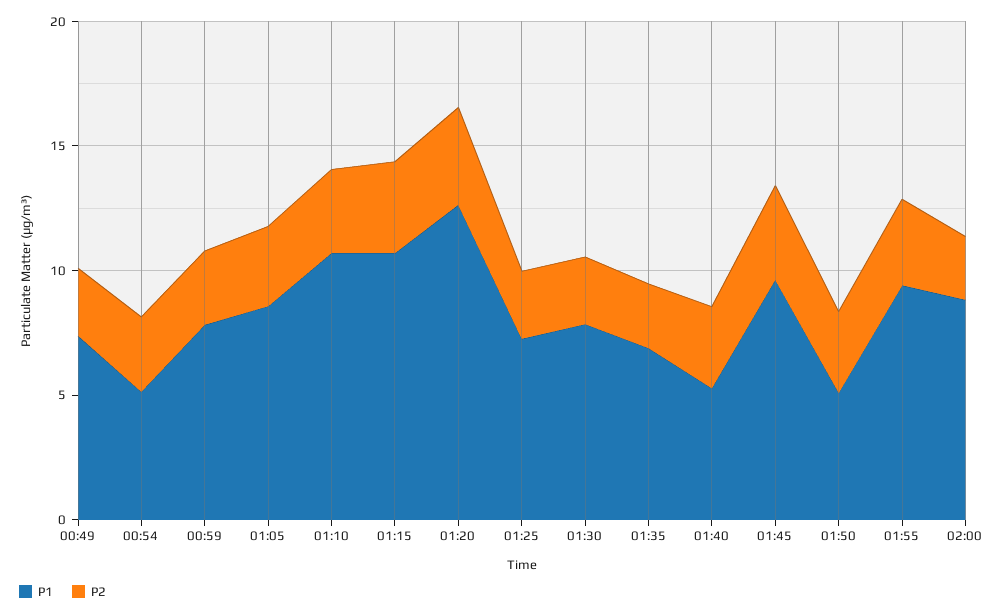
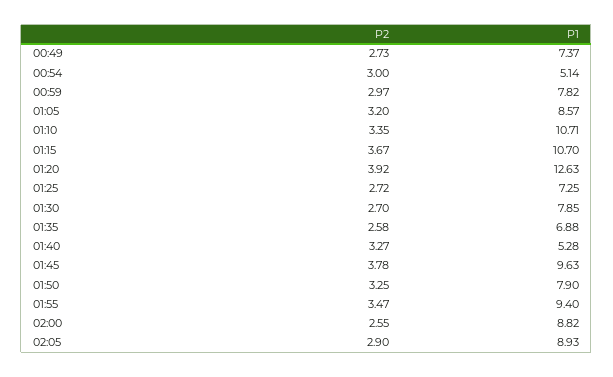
P1, 01:50: 5 -> 7.9
P2, 02:05: none -> 2.9
P1, 02:05: none -> 8.93

